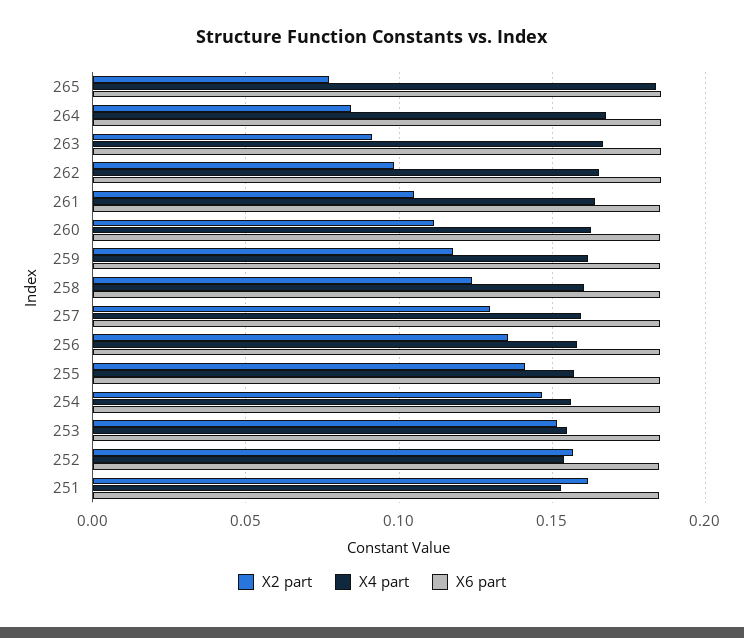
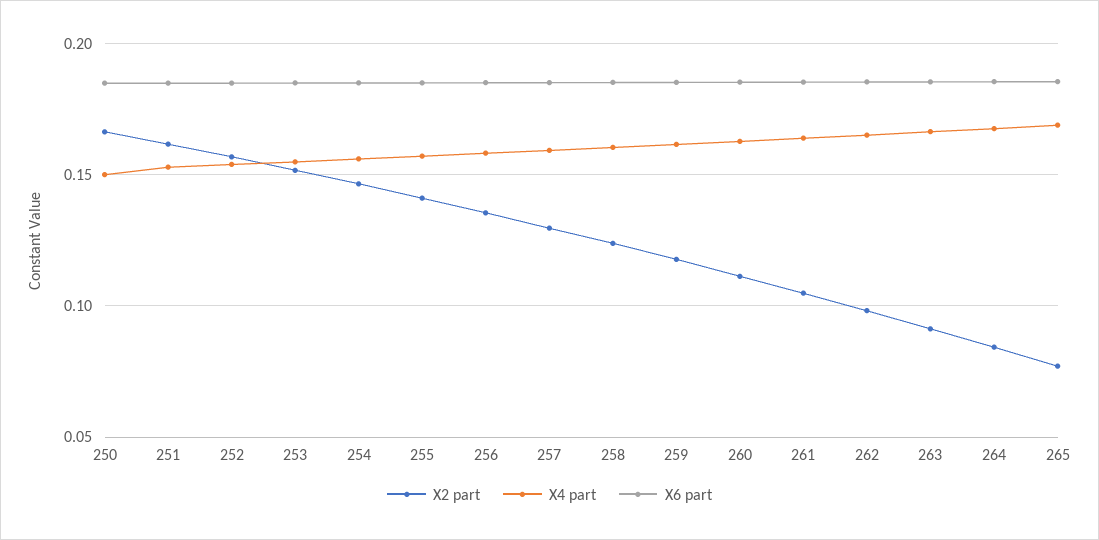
X4 part, 265: 0.185 -> 0.17
X2 part, 250: none -> 0.165
X4 part, 250: none -> 0.15
X6 part, 250: none -> 0.185

